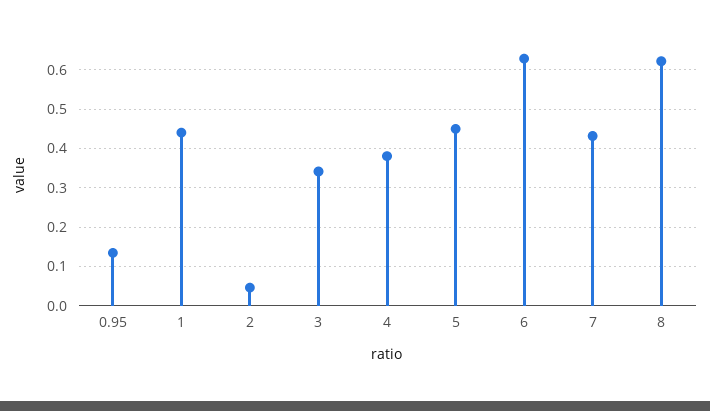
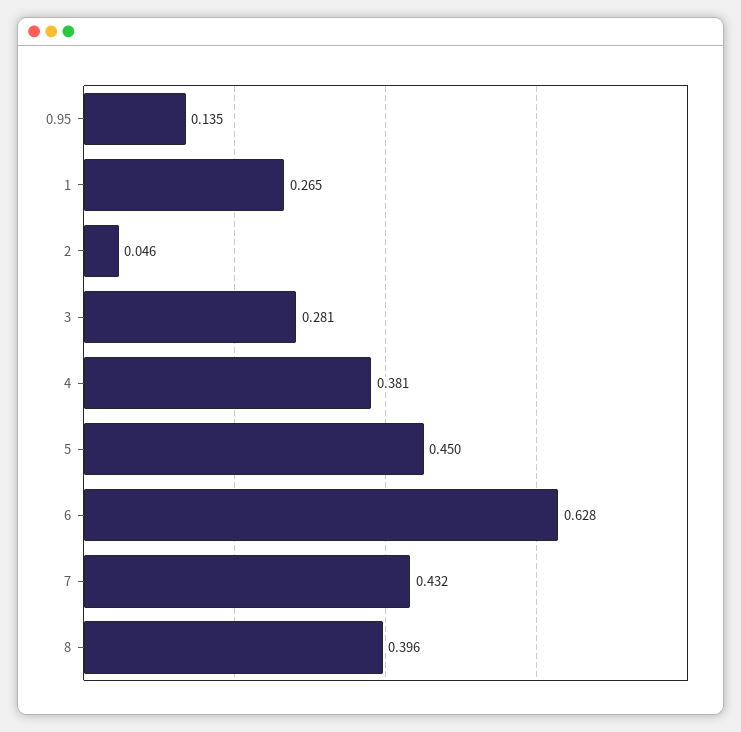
1: 0.44 -> 0.265
3: 0.34 -> 0.281
8: 0.62 -> 0.396

